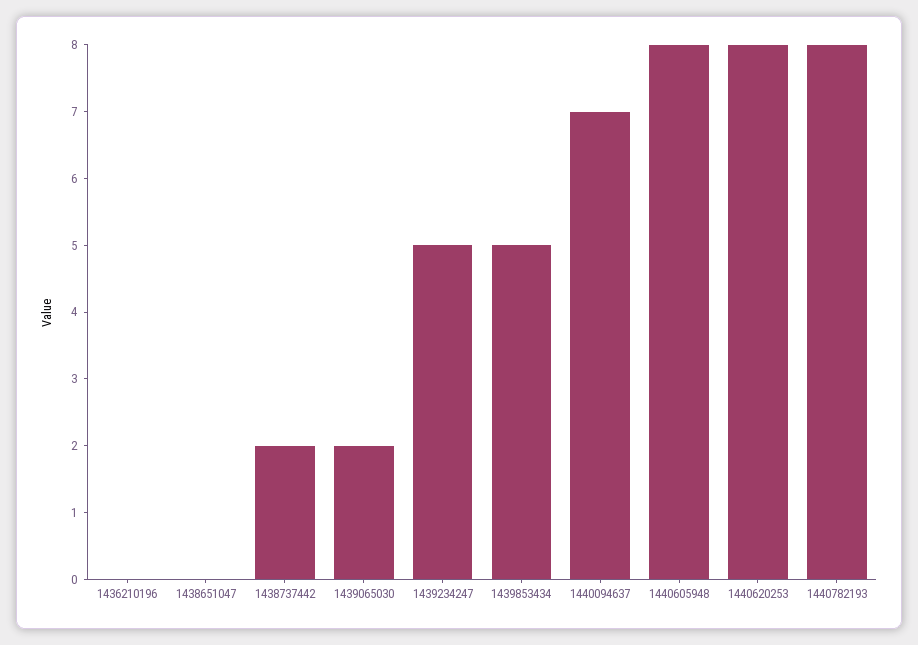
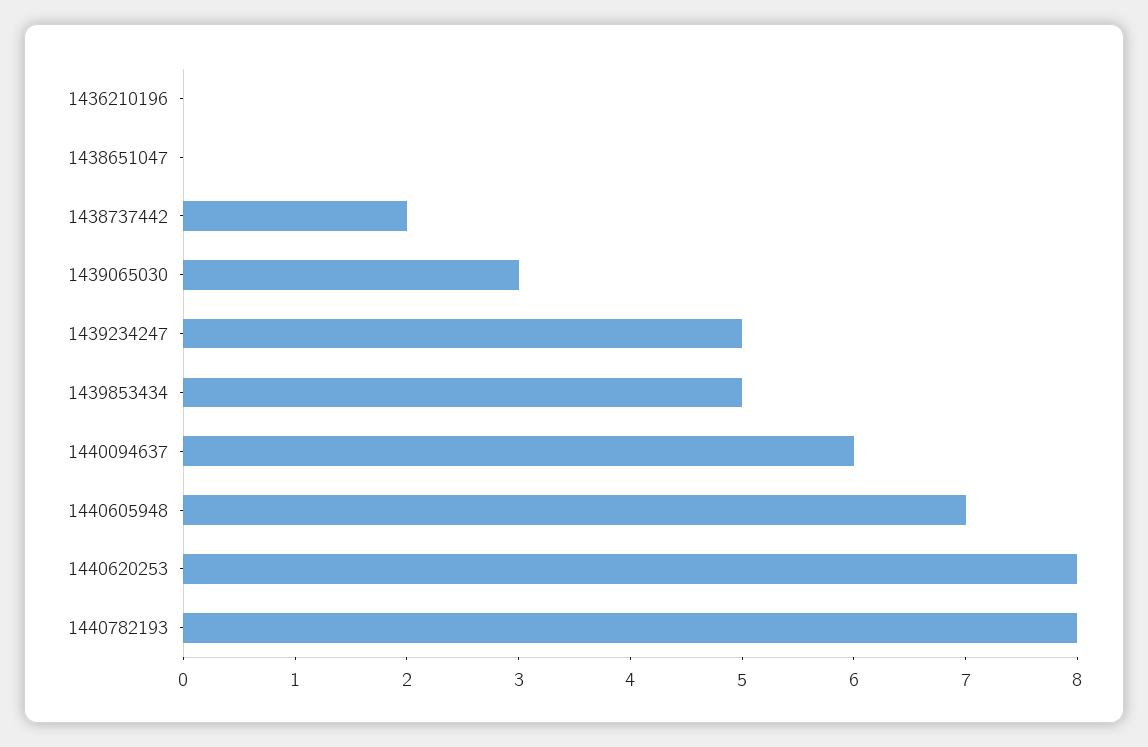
1439065030: 2 -> 3
1440094637: 7 -> 6
1440605948: 8 -> 7

